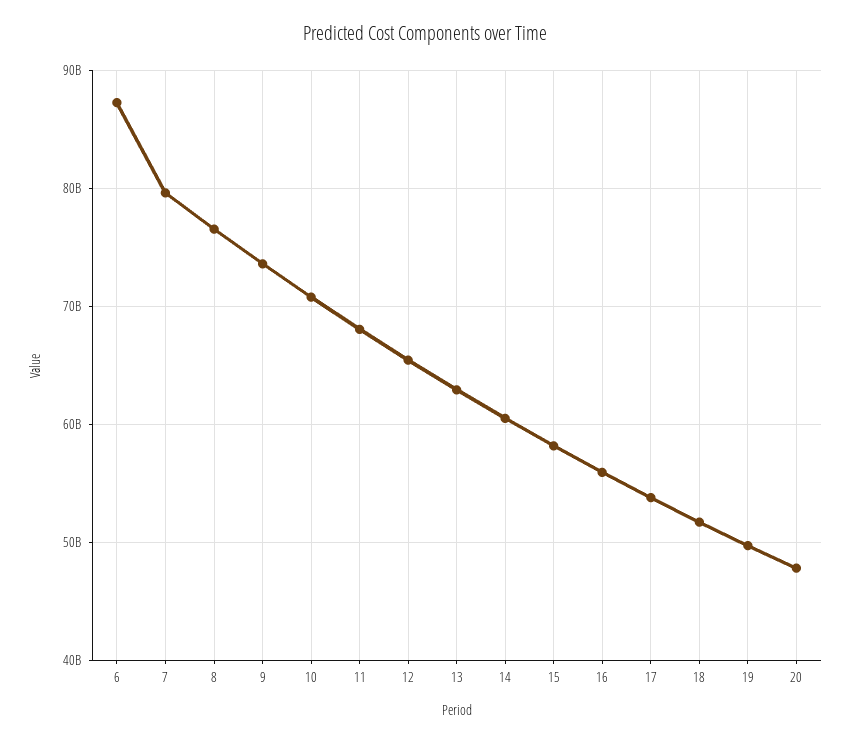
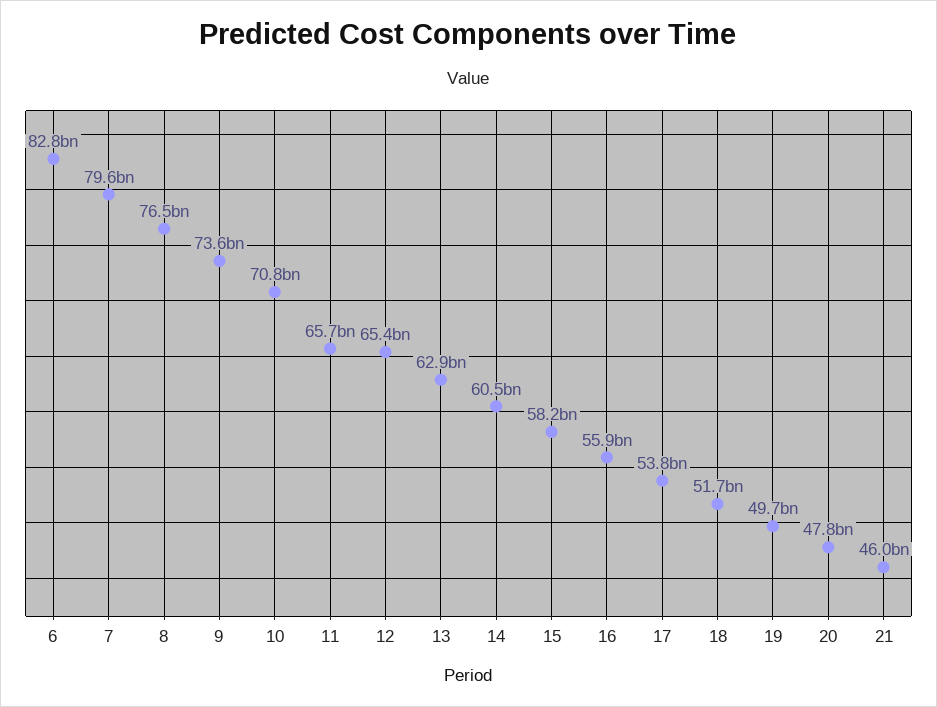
6: 87000000000 -> 82800000000
11: 68000000000 -> 65700000000
21: none -> 46000000000

